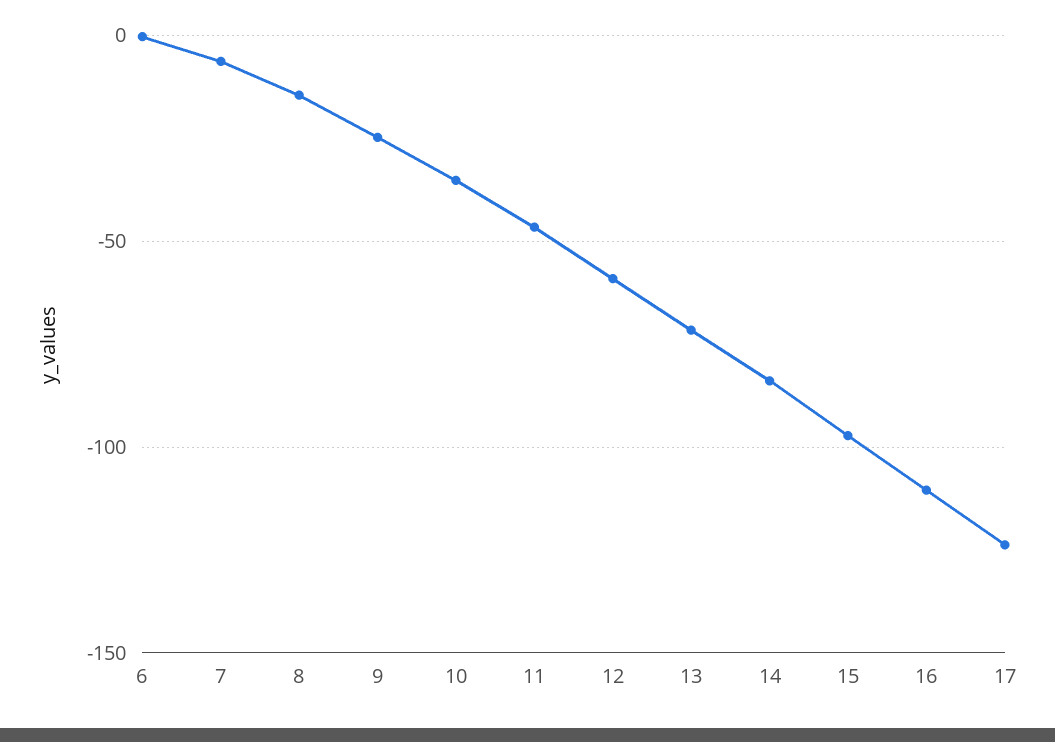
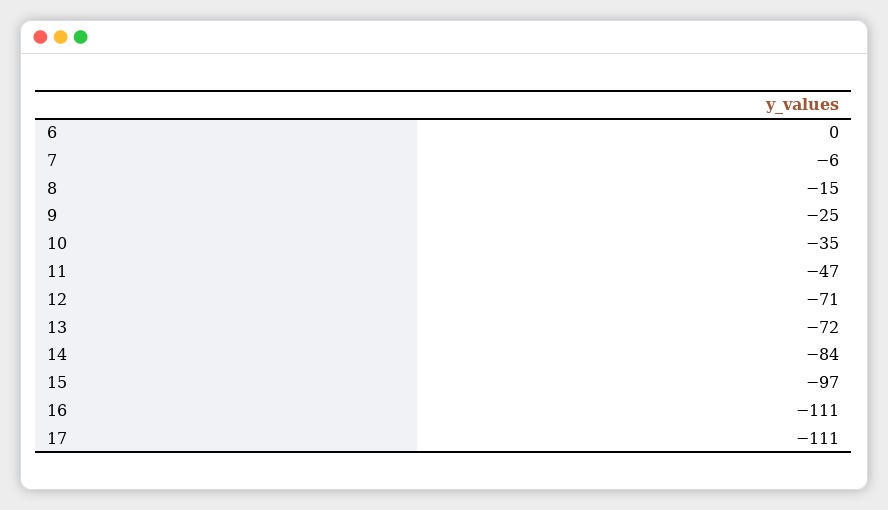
12: -60 -> -71
17: -125 -> -111

